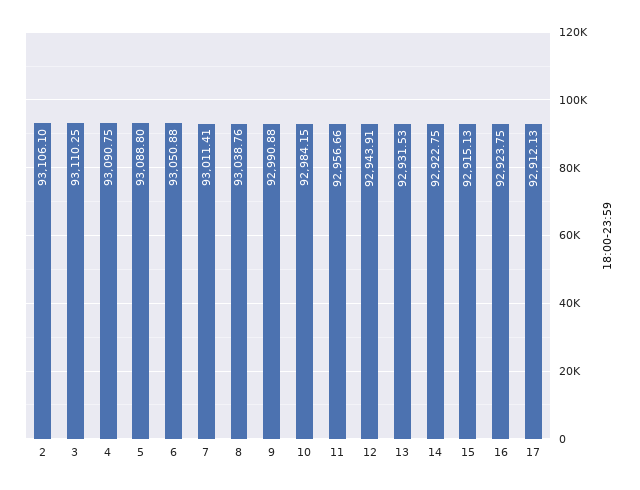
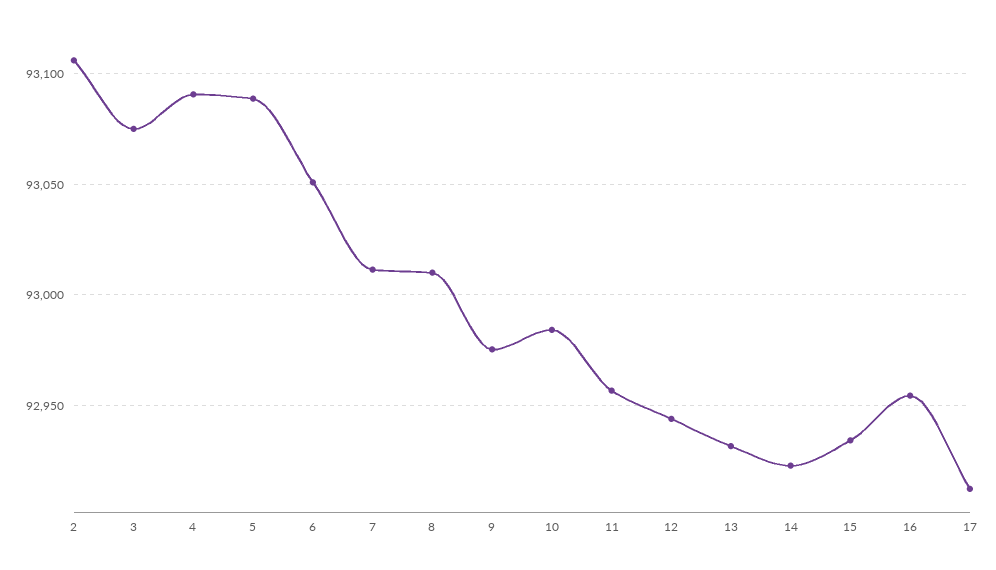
3: 93110.25 -> 93075
8: 93038.76 -> 93010
9: 92990.88 -> 92975
15: 92915.13 -> 92935
16: 92923.75 -> 92955

